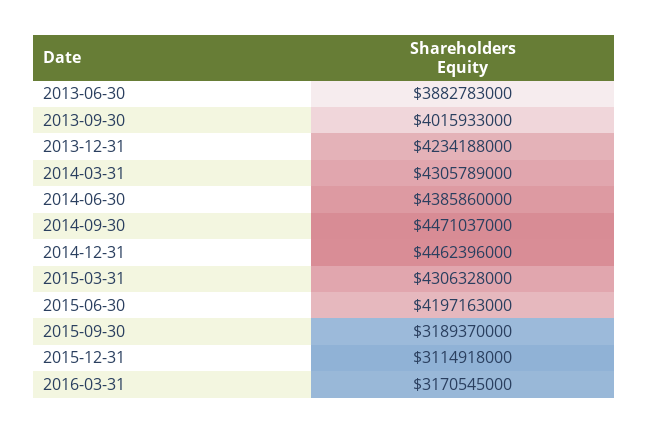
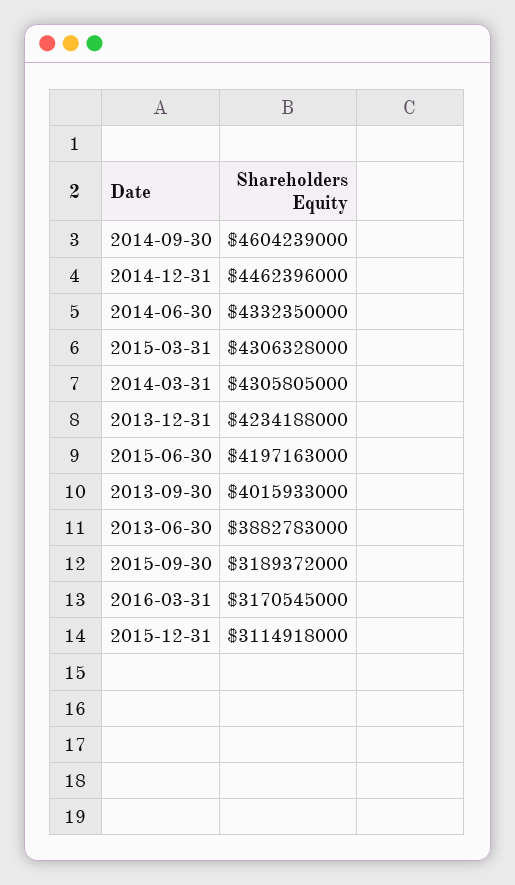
2014-03-31: 4305789000 -> 4305805000
2014-06-30: 4385860000 -> 4332350000
2014-09-30: 4471037000 -> 4604239000
2015-09-30: 3189370000 -> 3189372000

